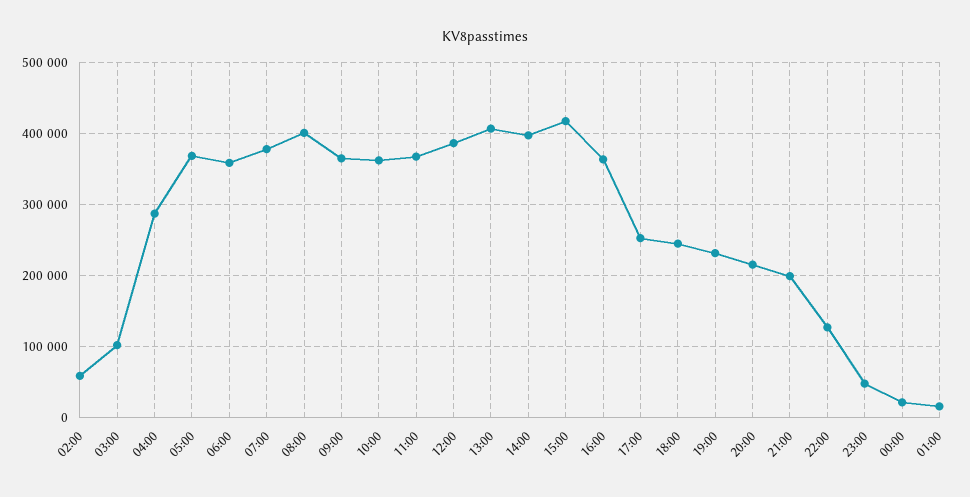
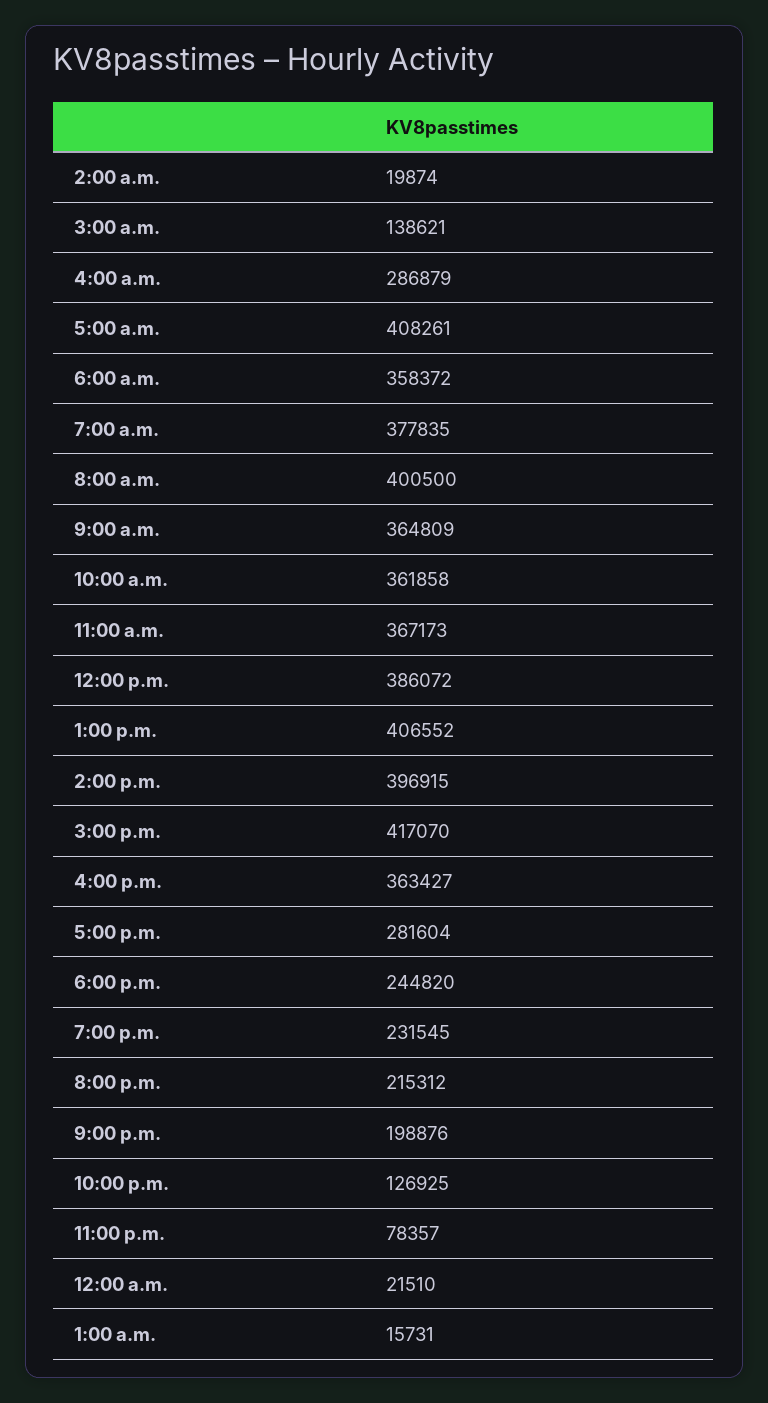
02:00: 60000 -> 19874
03:00: 100000 -> 138621
05:00: 370000 -> 408261
17:00: 250000 -> 281604
23:00: 50000 -> 78357

